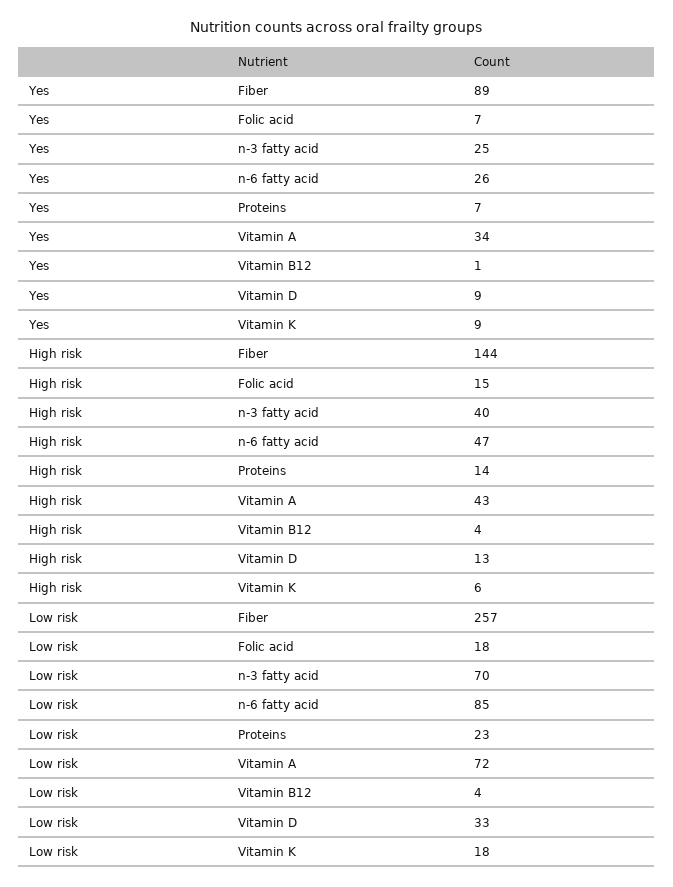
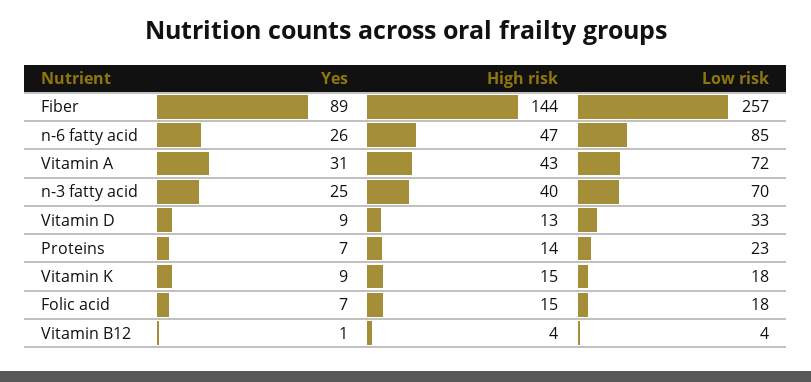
Yes, Vitamin A: 34 -> 31
High risk, Vitamin K: 6 -> 15

